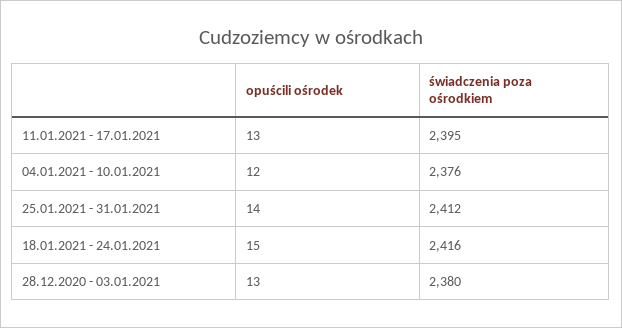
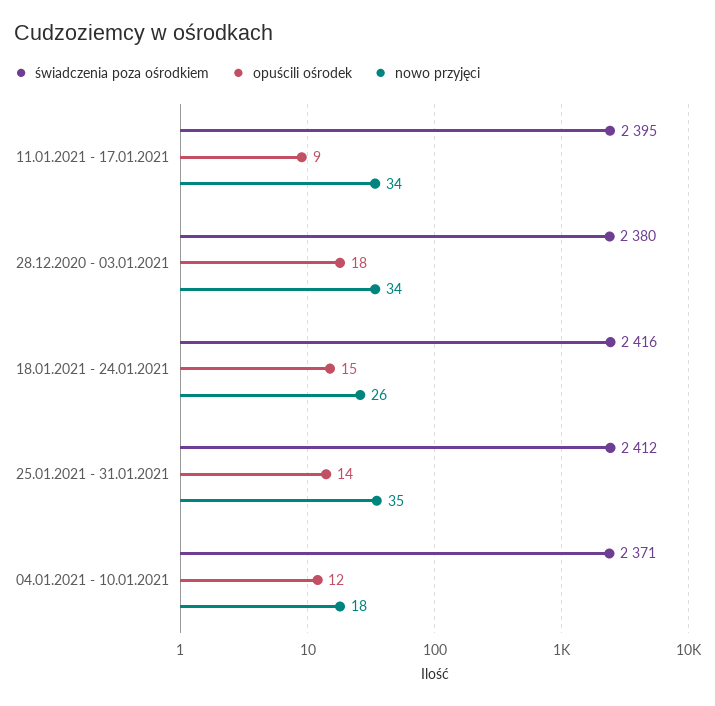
opuścili ośrodek, 11.01.2021 - 17.01.2021: 13 -> 9
świadczenia poza ośrodkiem, 04.01.2021 - 10.01.2021: 2376 -> 2371
opuścili ośrodek, 28.12.2020 - 03.01.2021: 13 -> 18
nowo przyjęci, 11.01.2021 - 17.01.2021: none -> 34
nowo przyjęci, 28.12.2020 - 03.01.2021: none -> 34
nowo przyjęci, 18.01.2021 - 24.01.2021: none -> 26
nowo przyjęci, 25.01.2021 - 31.01.2021: none -> 35
nowo przyjęci, 04.01.2021 - 10.01.2021: none -> 18

